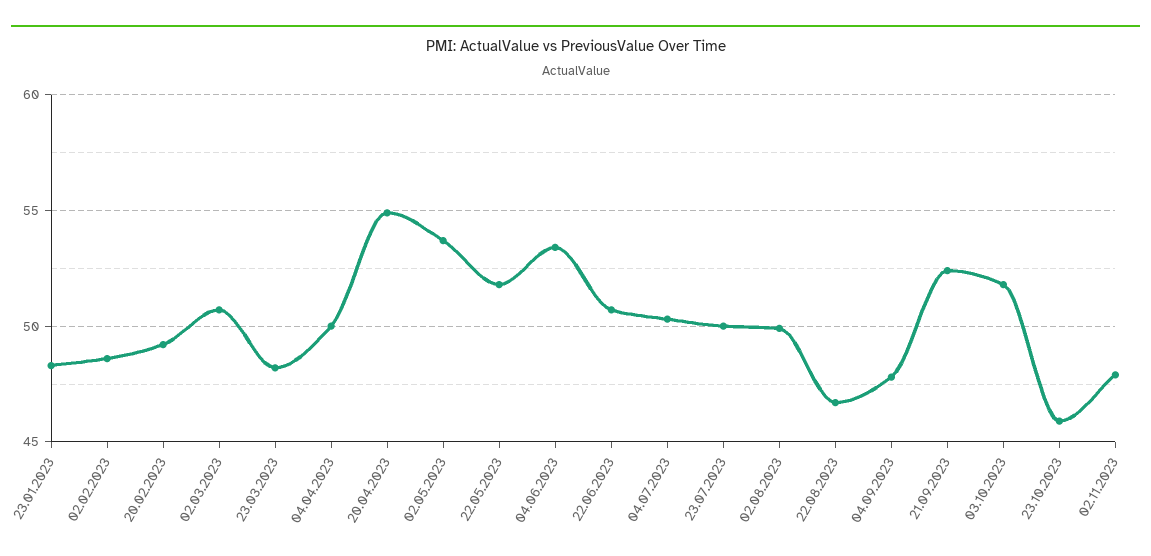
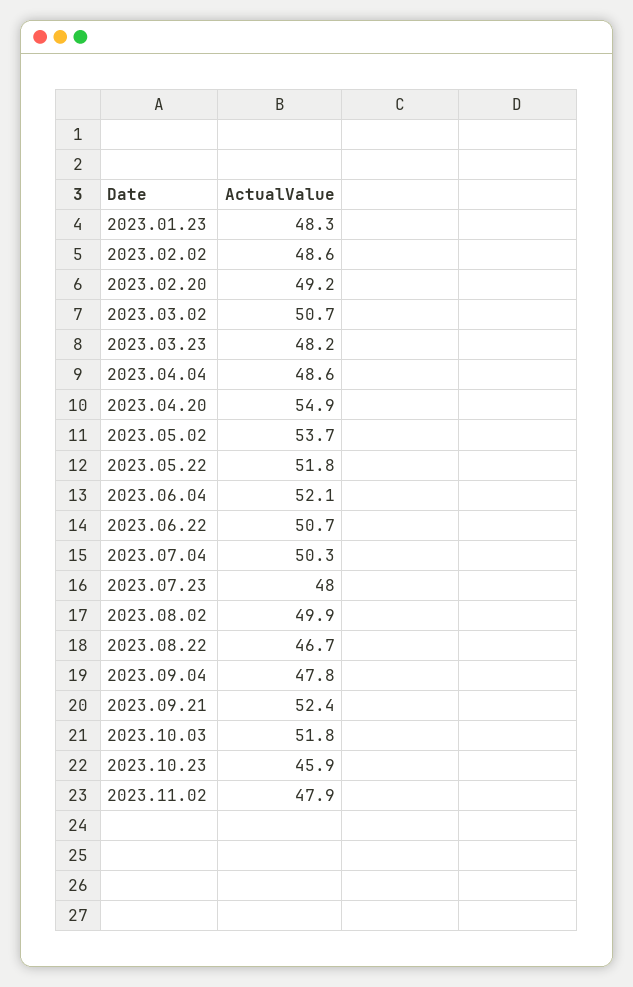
04.04.2023: 50 -> 48.6
04.06.2023: 53.5 -> 52.1
23.07.2023: 50 -> 48

